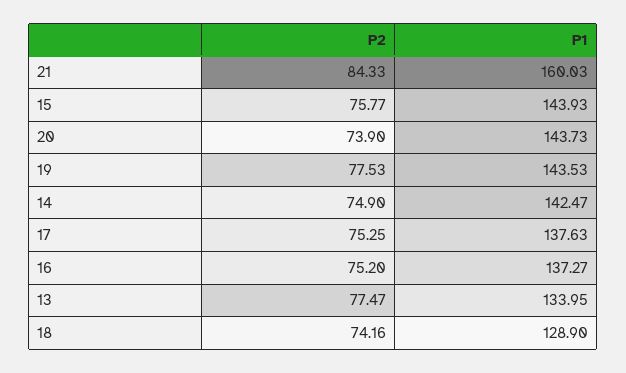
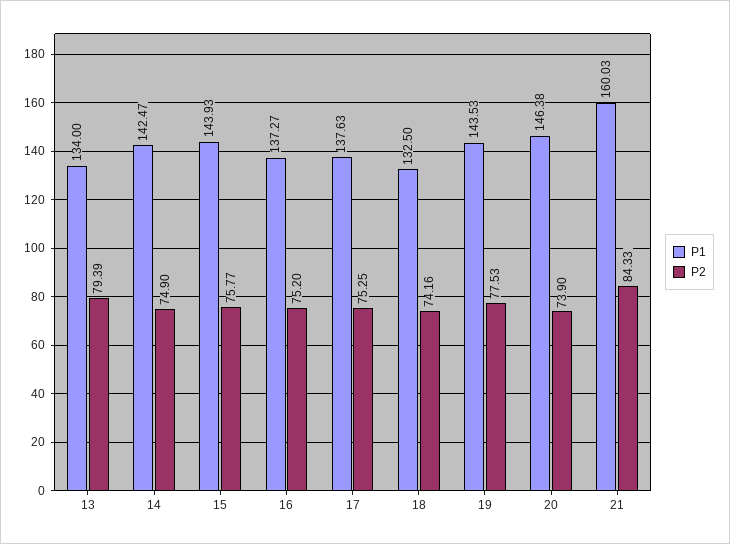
P1, 20: 143.73 -> 146.38
P2, 13: 77.47 -> 79.39
P1, 13: 133.95 -> 134
P1, 18: 128.9 -> 132.5

